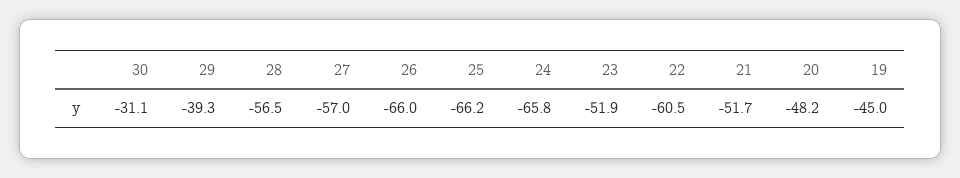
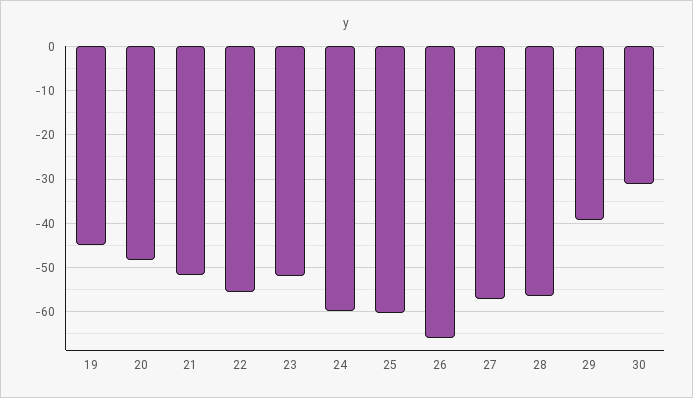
25: -66.2 -> -60
24: -65.8 -> -60
22: -60.5 -> -56

